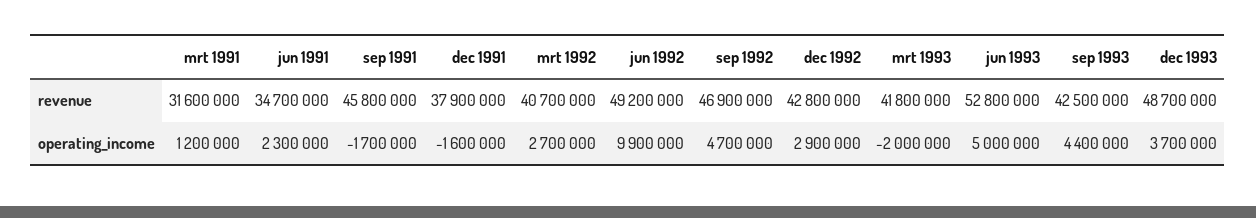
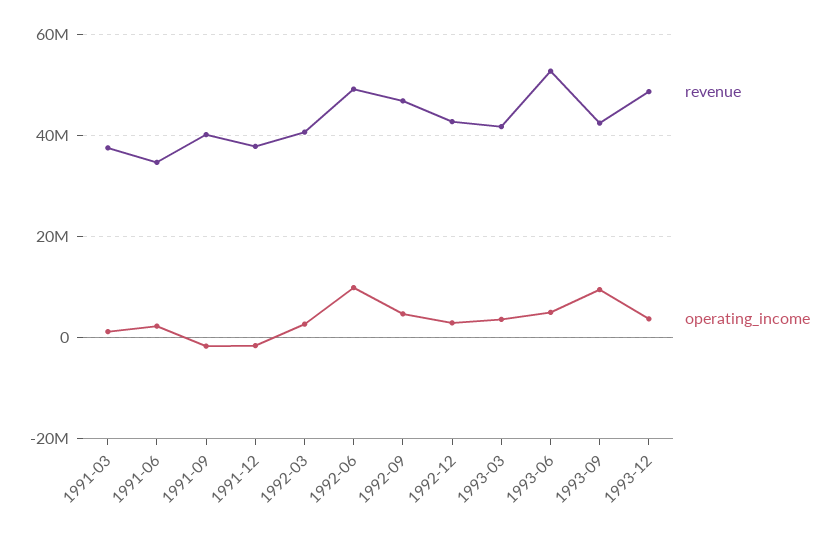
revenue, mrt 1991: 31600000 -> 38000000
revenue, sep 1991: 45800000 -> 40000000
operating_income, mrt 1993: -2000000 -> 4000000
operating_income, sep 1993: 4400000 -> 10000000

